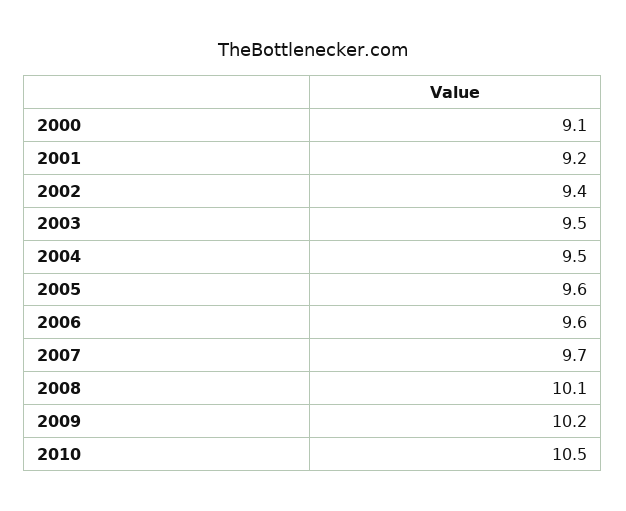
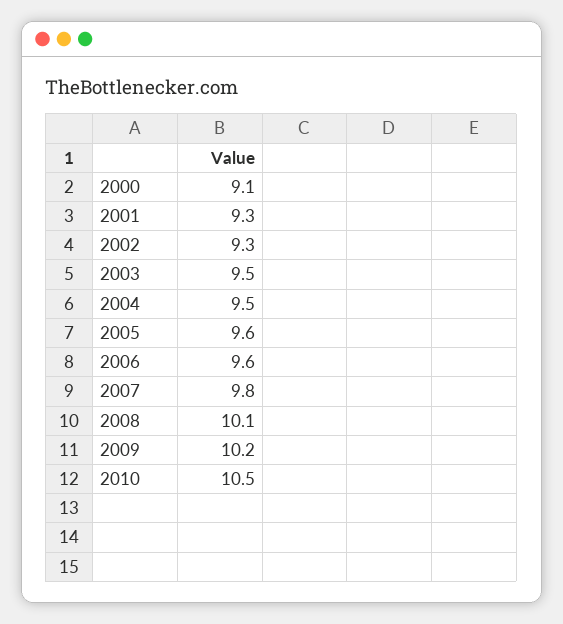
2001: 9.2 -> 9.3
2002: 9.4 -> 9.3
2007: 9.7 -> 9.8

